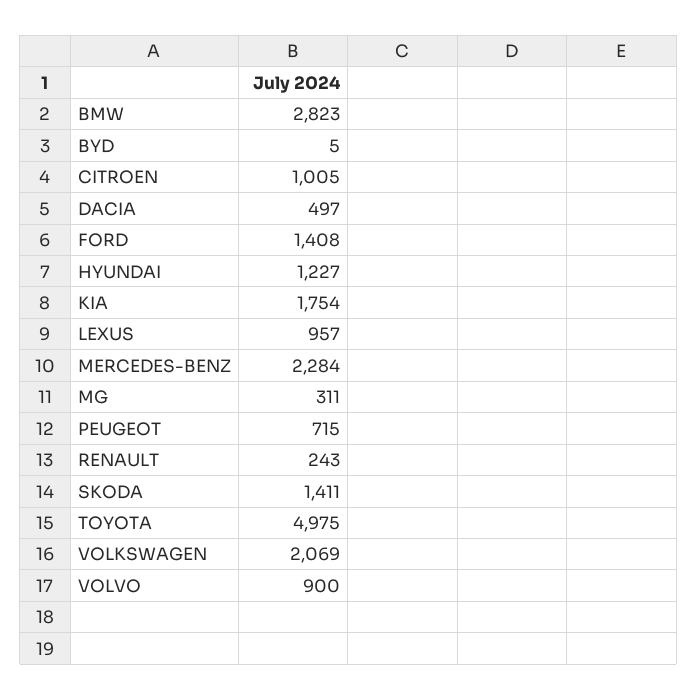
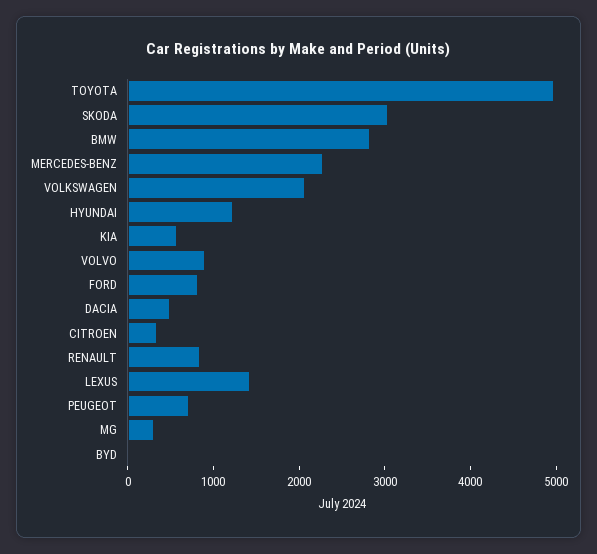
CITROEN: 1005 -> 400
FORD: 1408 -> 800
KIA: 1754 -> 600
LEXUS: 957 -> 1400
RENAULT: 243 -> 800
SKODA: 1411 -> 3000

